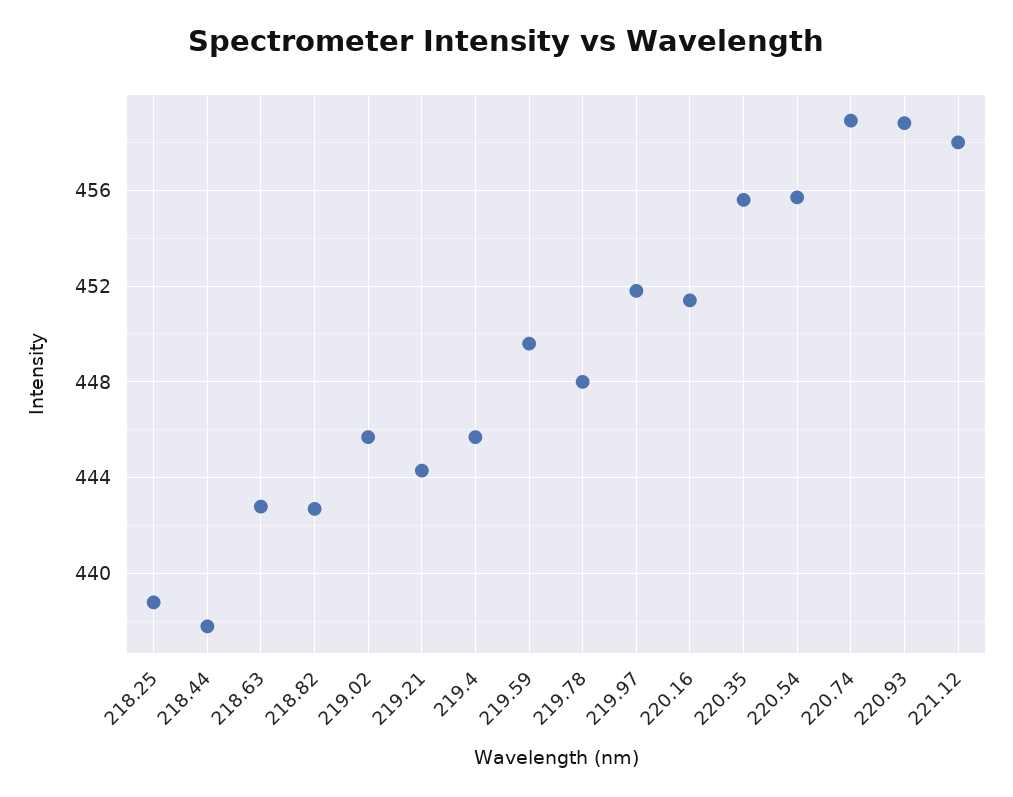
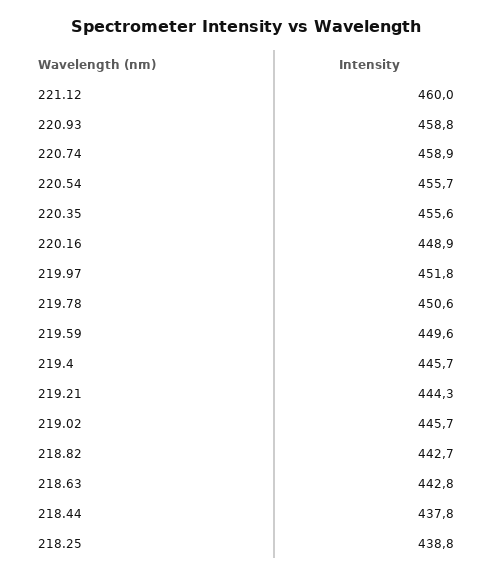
219.78: 448 -> 450.6
220.16: 451.5 -> 448.9
221.12: 458 -> 460

